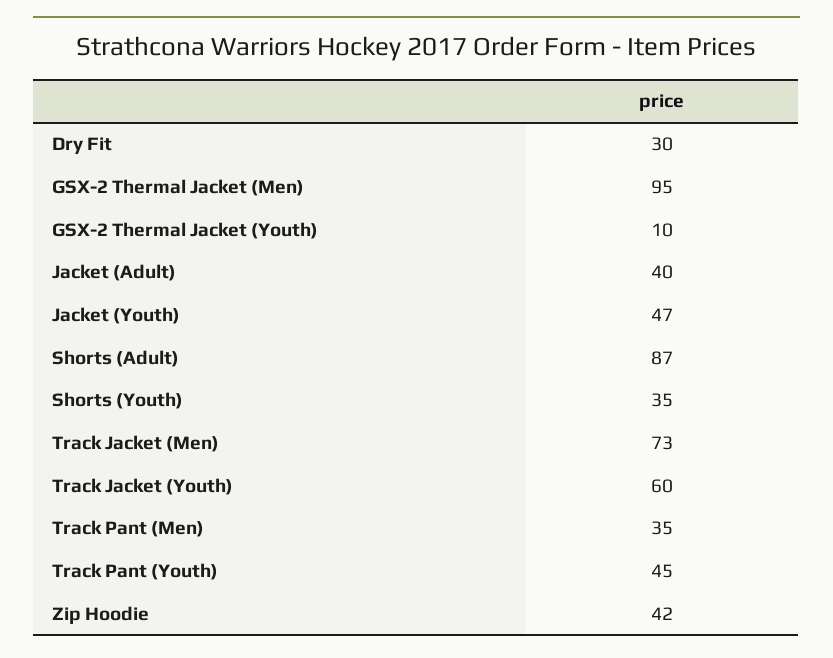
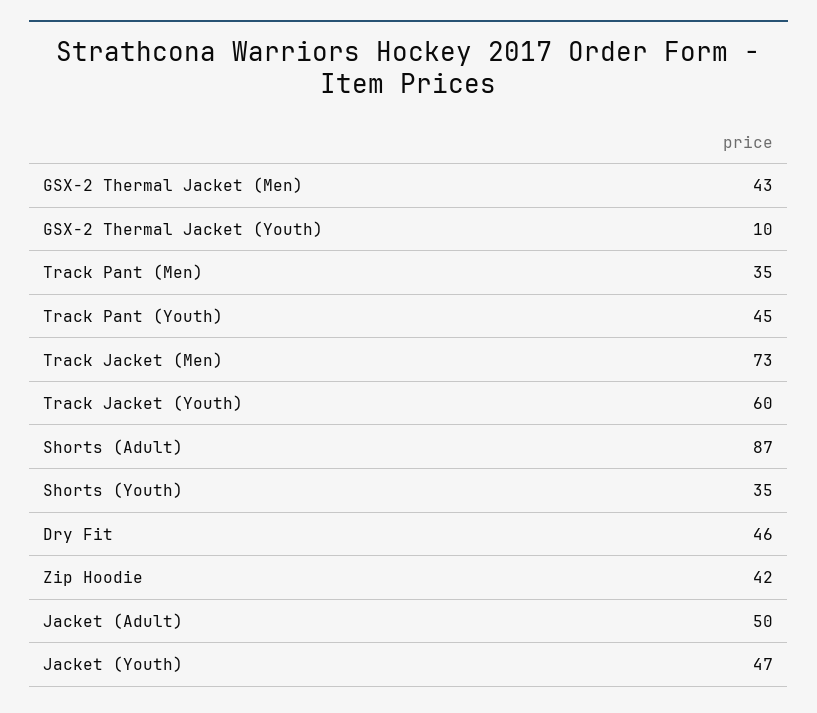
Dry Fit: 30 -> 46
GSX-2 Thermal Jacket (Men): 95 -> 43
Jacket (Adult): 40 -> 50

